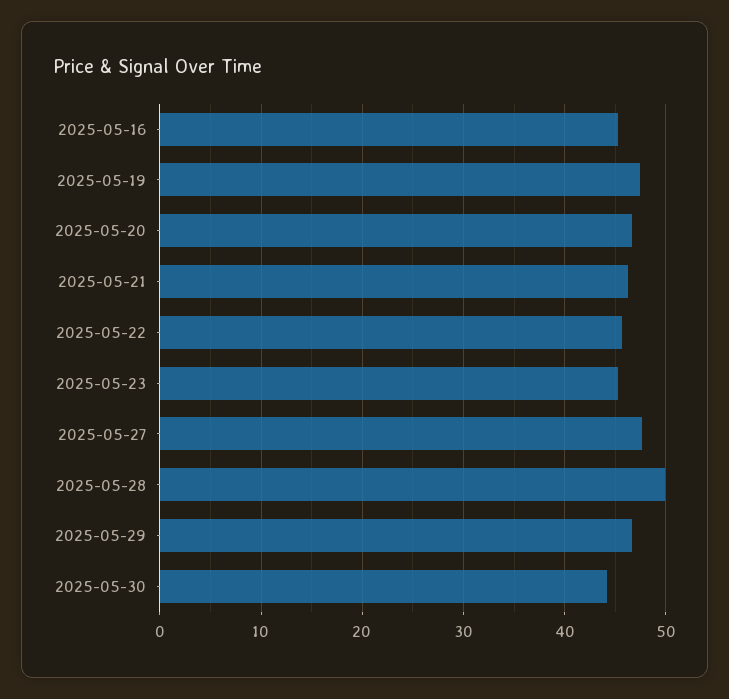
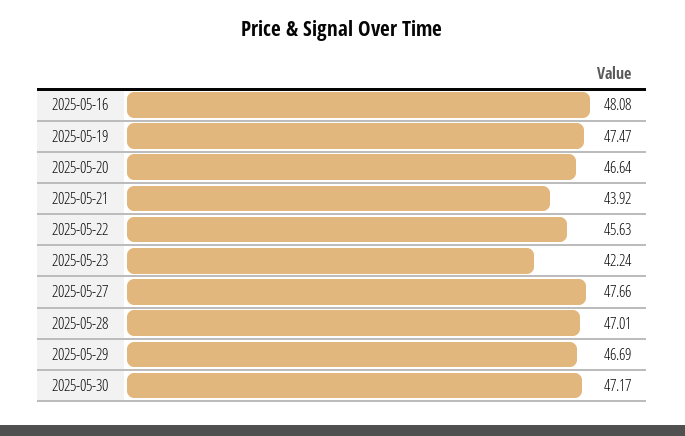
2025-05-16: 45 -> 48.08
2025-05-21: 46 -> 43.92
2025-05-23: 45 -> 42.24
2025-05-28: 50 -> 47.01
2025-05-30: 44 -> 47.17

